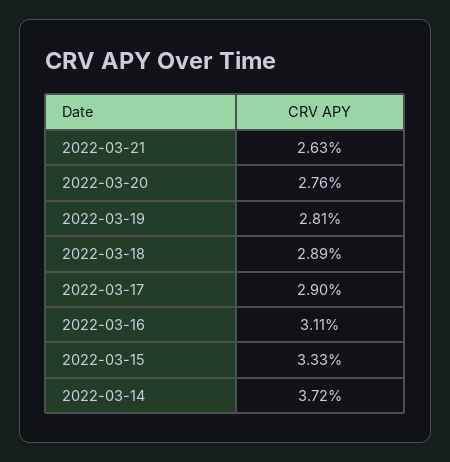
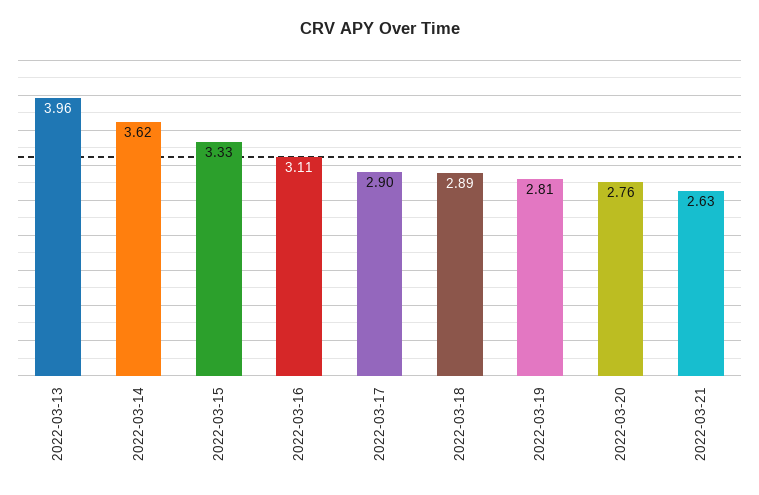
2022-03-14: 3.72 -> 3.62
2022-03-13: none -> 3.96

